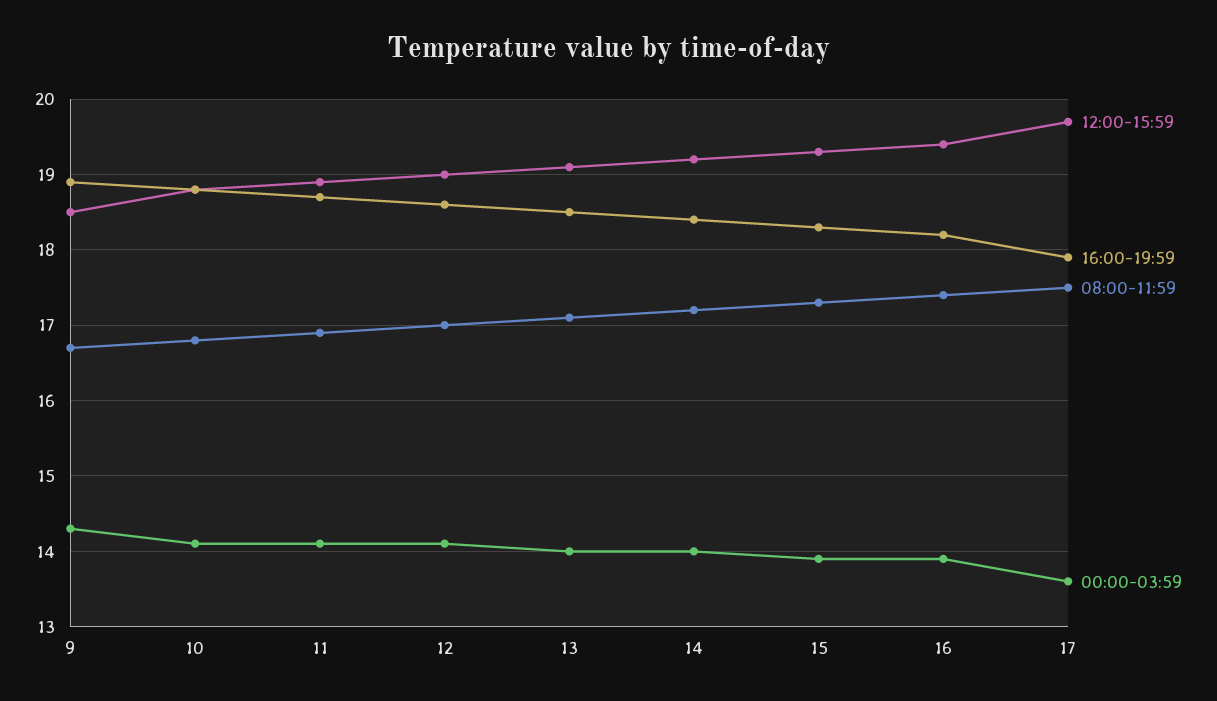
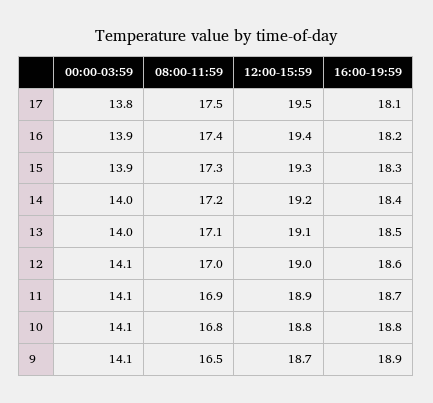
12:00-15:59, 9: 18.5 -> 18.7
08:00-11:59, 9: 16.7 -> 16.5
00:00-03:59, 9: 14.3 -> 14.1
12:00-15:59, 17: 19.7 -> 19.5
16:00-19:59, 17: 17.9 -> 18.1
00:00-03:59, 17: 13.6 -> 13.8

